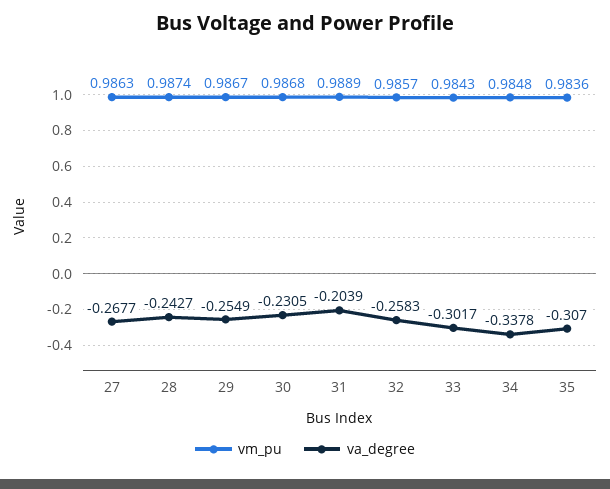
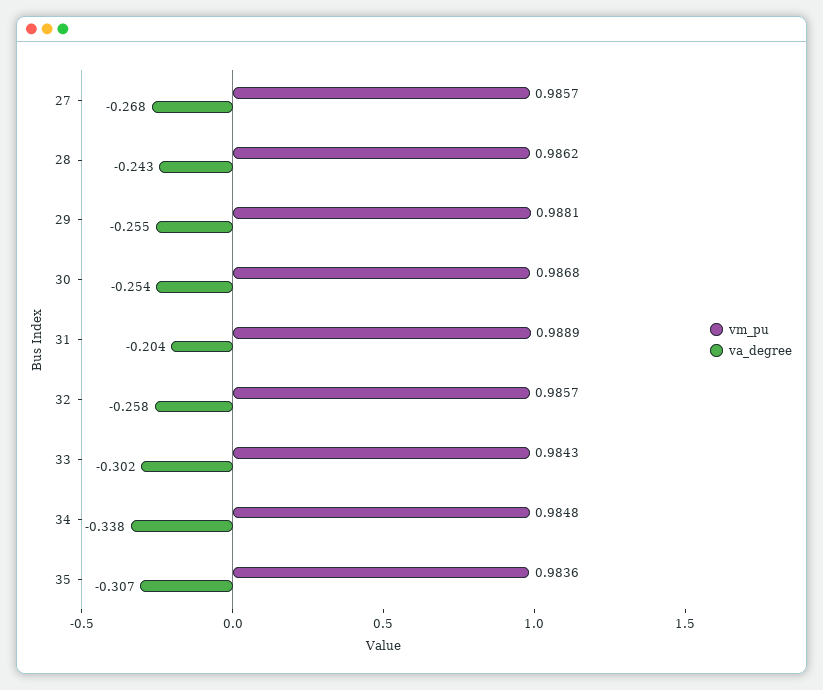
vm_pu, 27: 0.9863 -> 0.9857
vm_pu, 28: 0.9874 -> 0.9862
vm_pu, 29: 0.9867 -> 0.9881
va_degree, 30: -0.2305 -> -0.254

